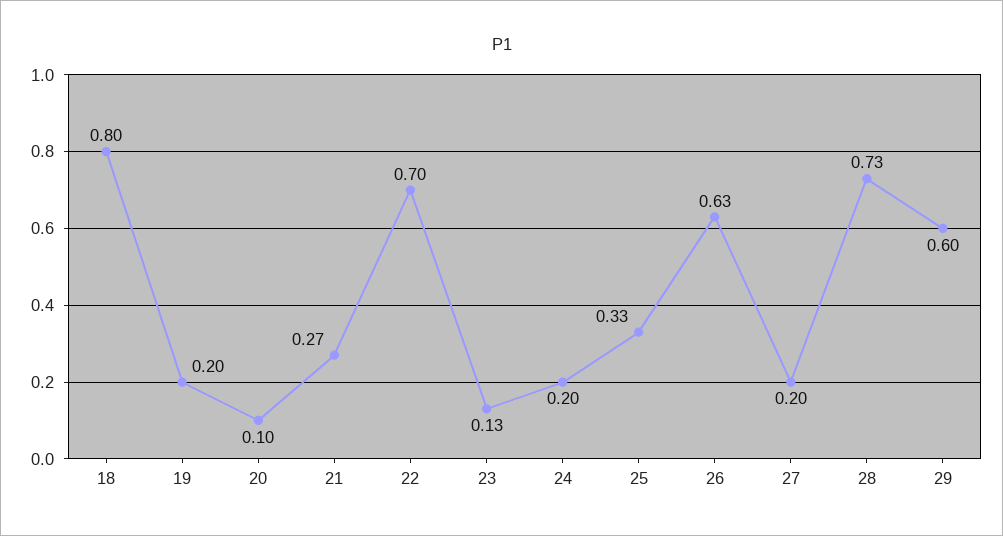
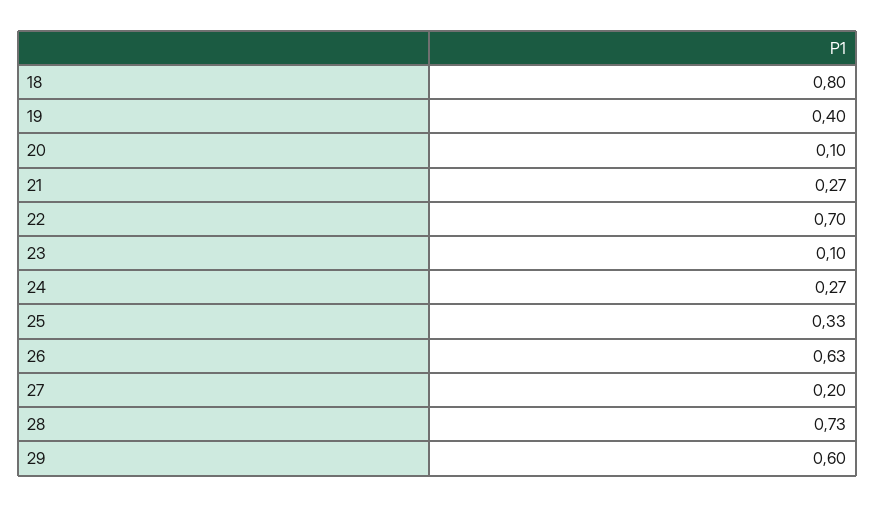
19: 0.2 -> 0.4
23: 0.13 -> 0.1
24: 0.2 -> 0.27

